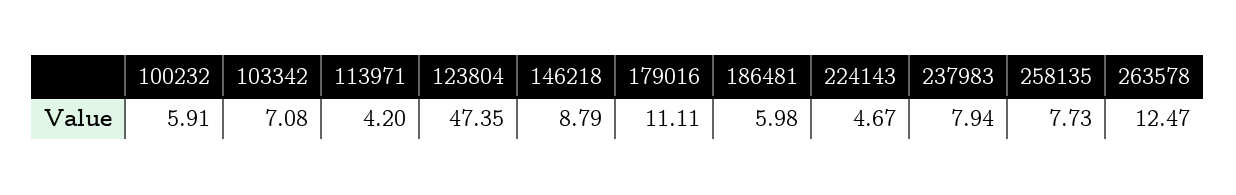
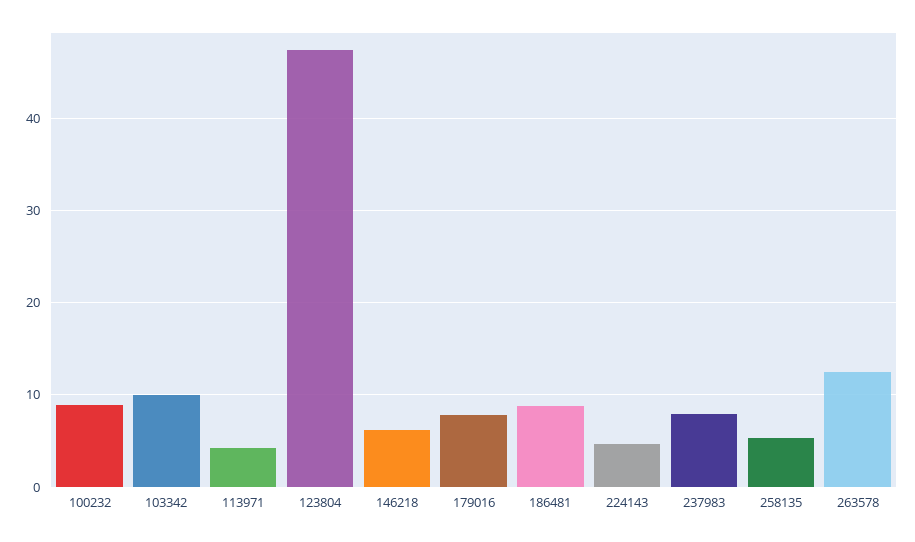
100232: 5.91 -> 9
103342: 7.08 -> 10
146218: 8.79 -> 6
179016: 11.11 -> 8
186481: 5.98 -> 9
258135: 7.73 -> 5

